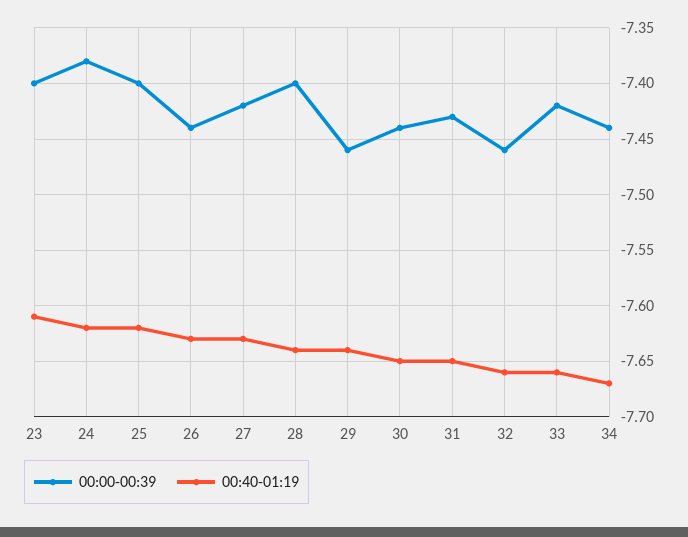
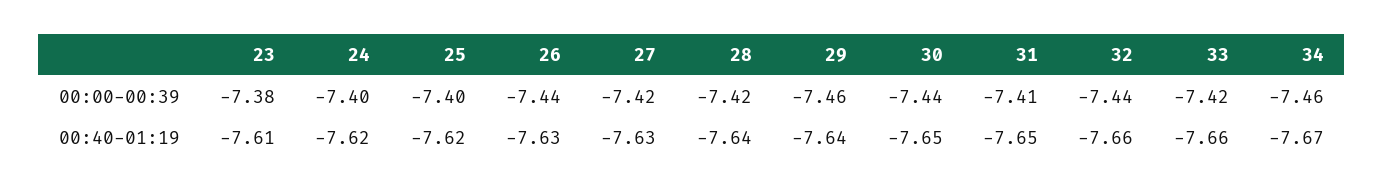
00:00-00:39, 23: -7.4 -> -7.38
00:00-00:39, 24: -7.38 -> -7.4
00:00-00:39, 28: -7.4 -> -7.42
00:00-00:39, 31: -7.43 -> -7.41
00:00-00:39, 32: -7.46 -> -7.44
00:00-00:39, 34: -7.44 -> -7.46

